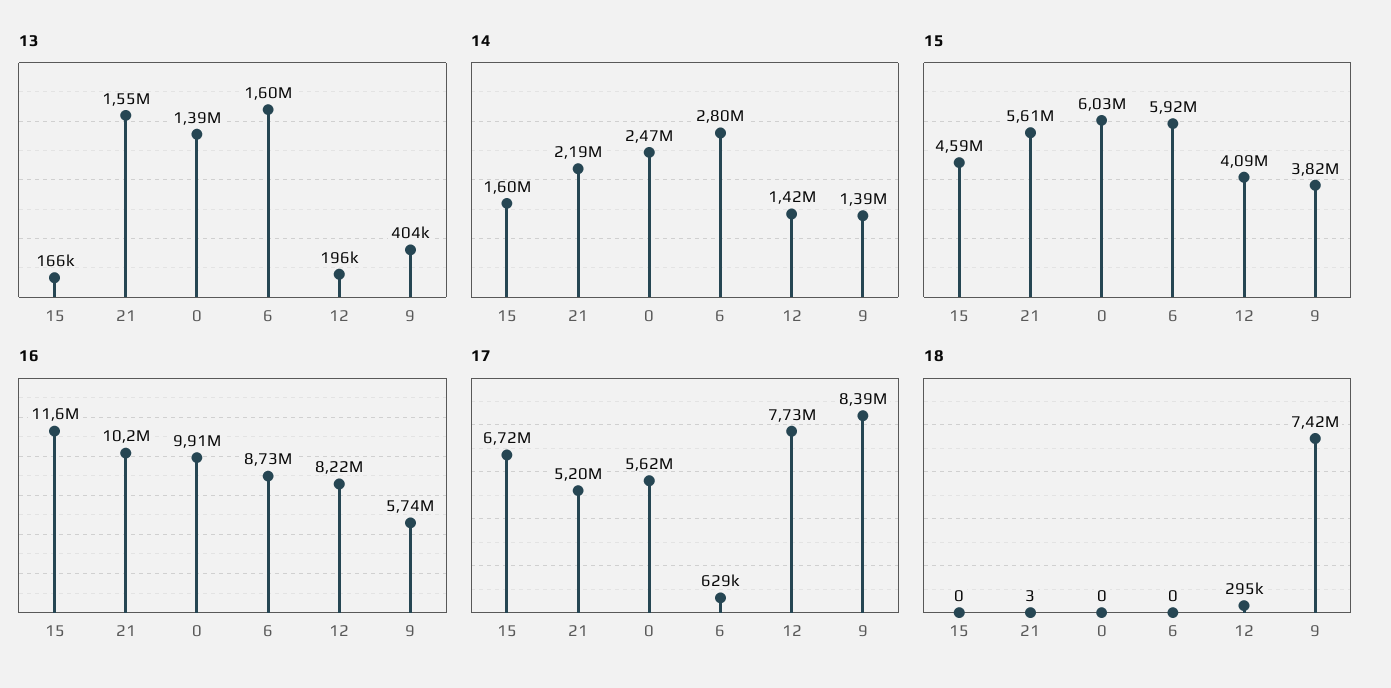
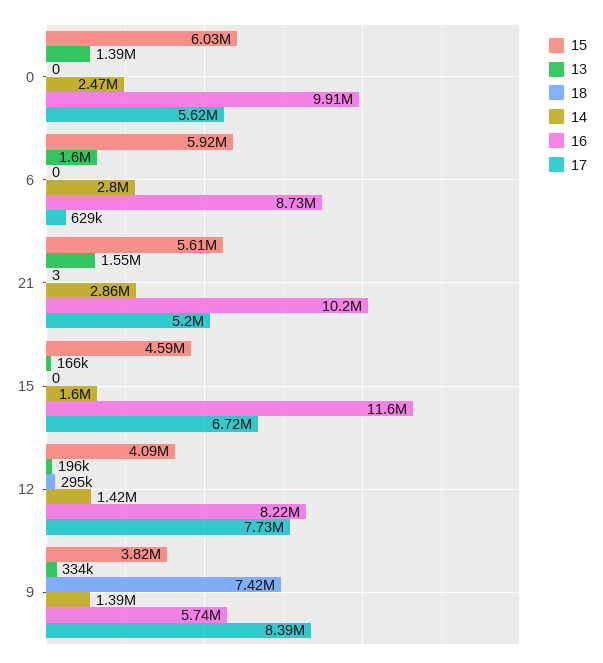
13, 9: 404000 -> 334000
14, 21: 2190000 -> 2860000

